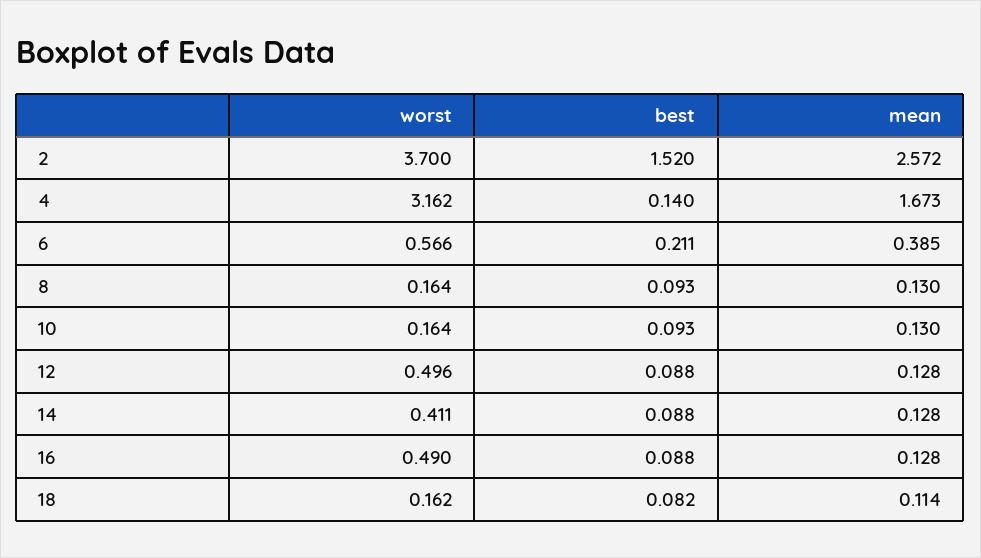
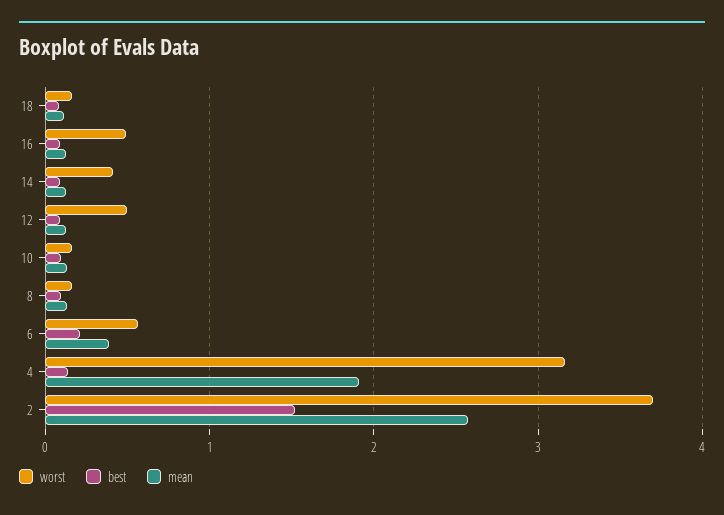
mean, 4: 1.673 -> 1.9

